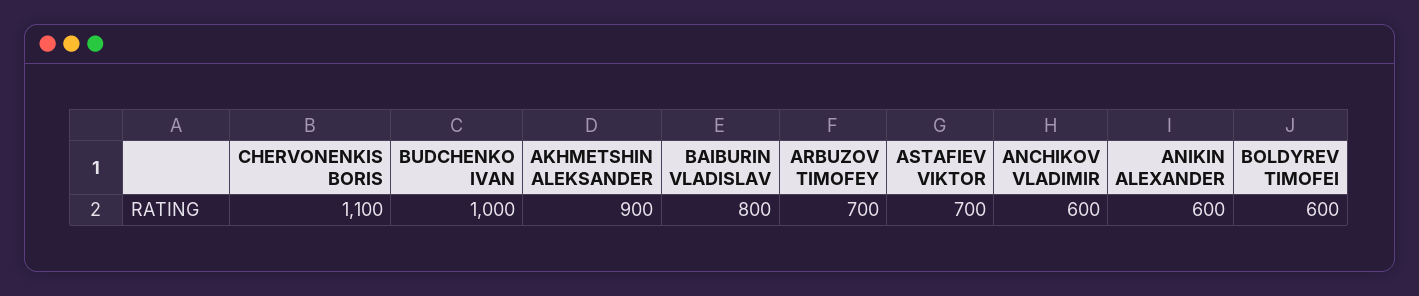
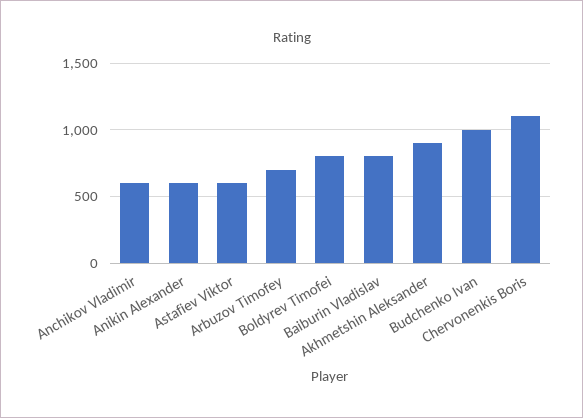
ASTAFIEV VIKTOR: 700 -> 600
BOLDYREV TIMOFEI: 600 -> 800

